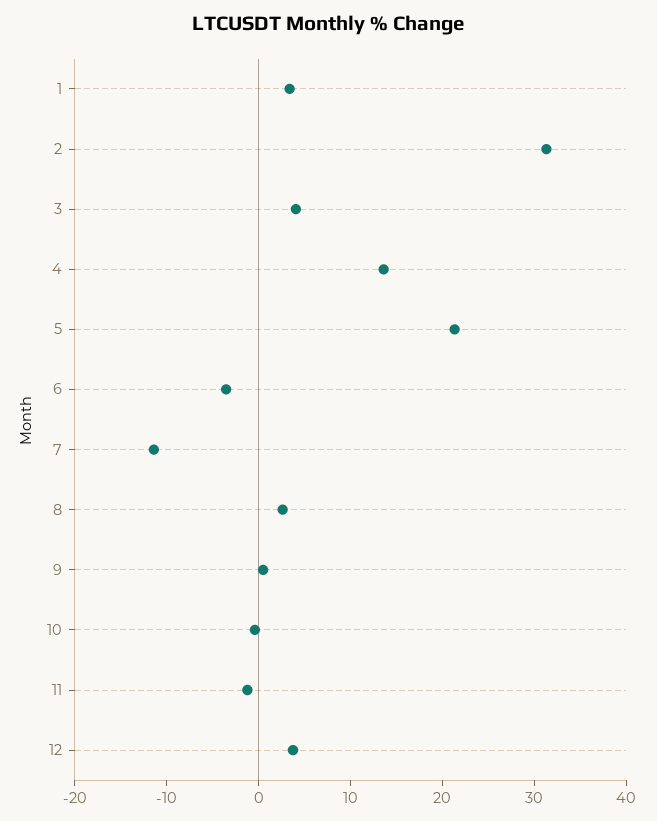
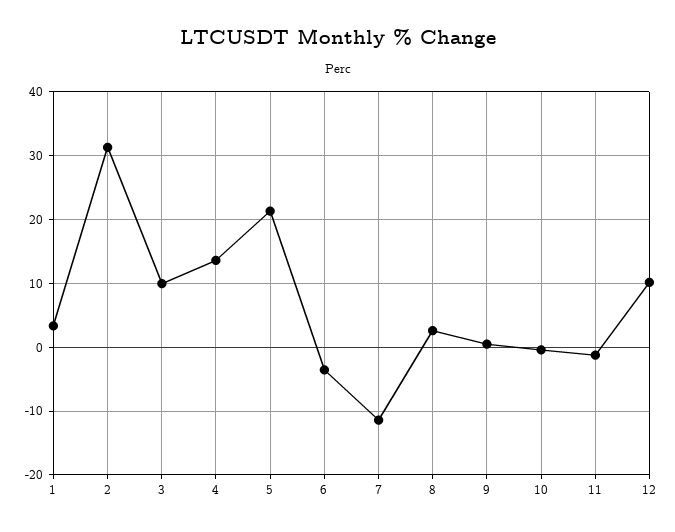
3: 4 -> 10
12: 4 -> 10

